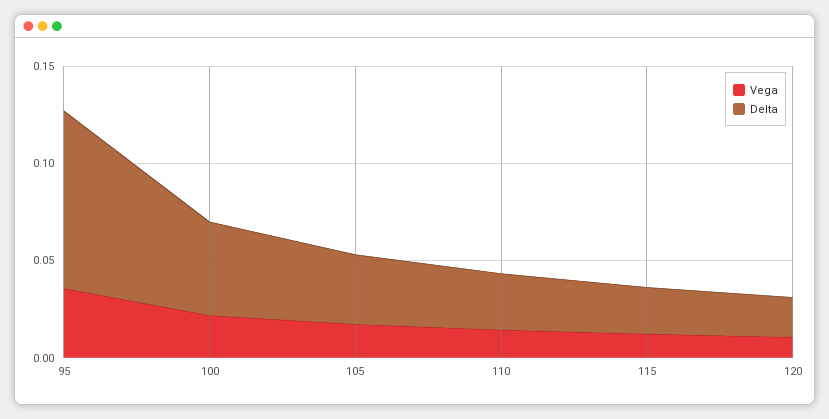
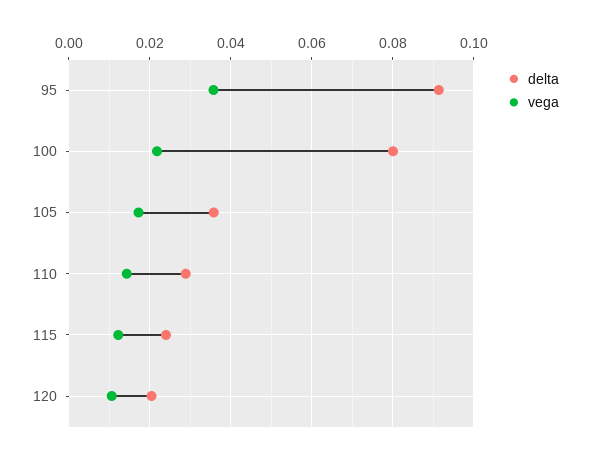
Delta, 100: 0.05 -> 0.08

